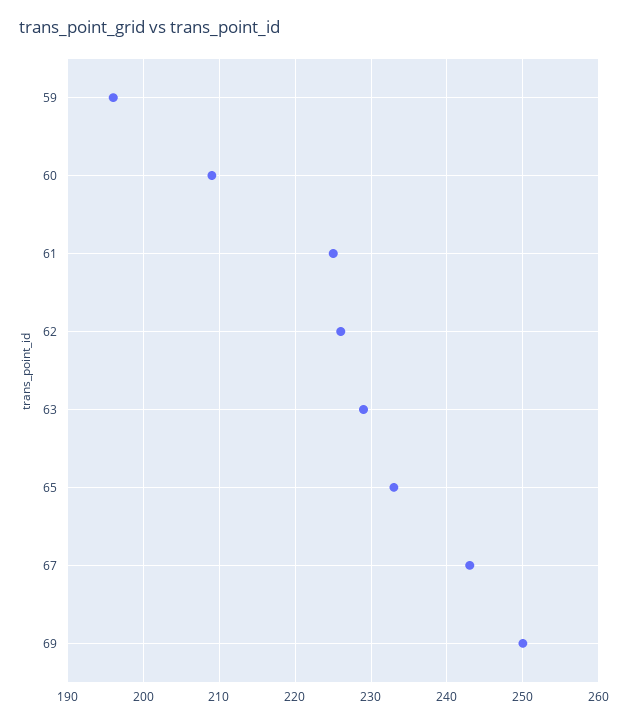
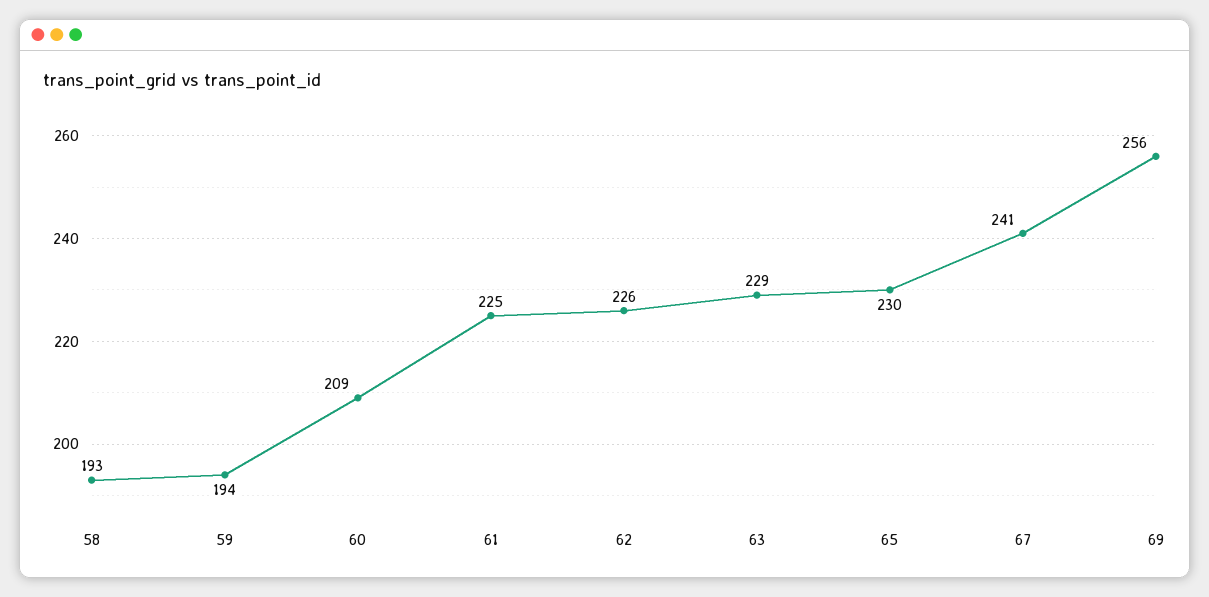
59: 196 -> 194
65: 233 -> 230
67: 243 -> 241
69: 250 -> 256
58: none -> 193

